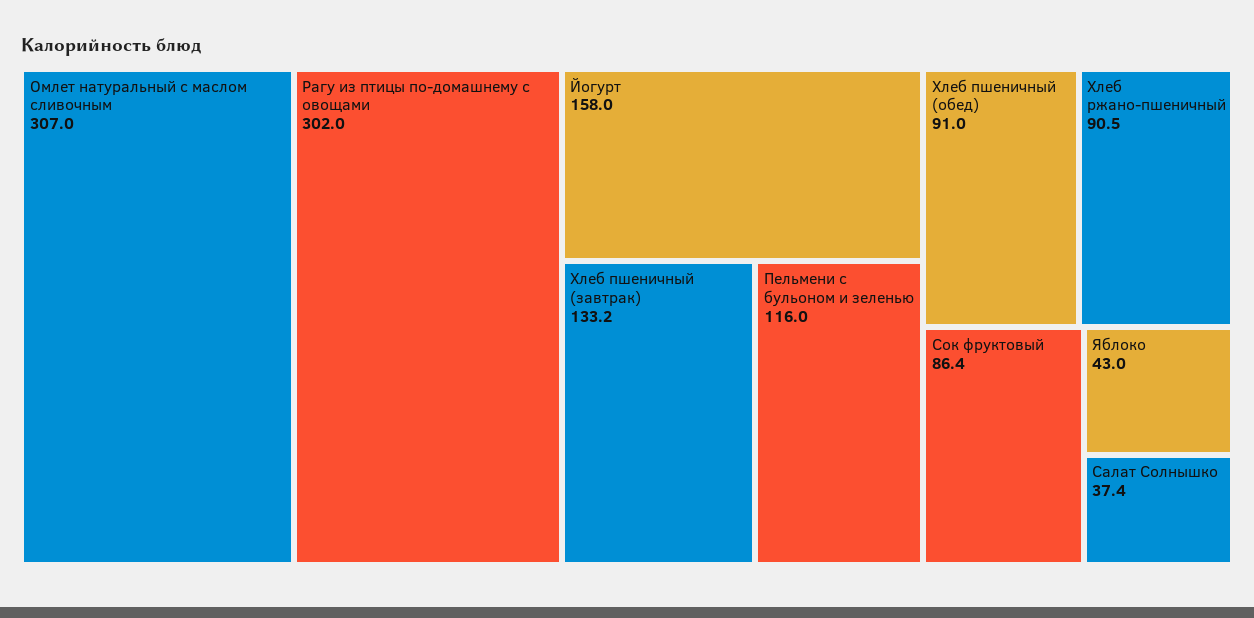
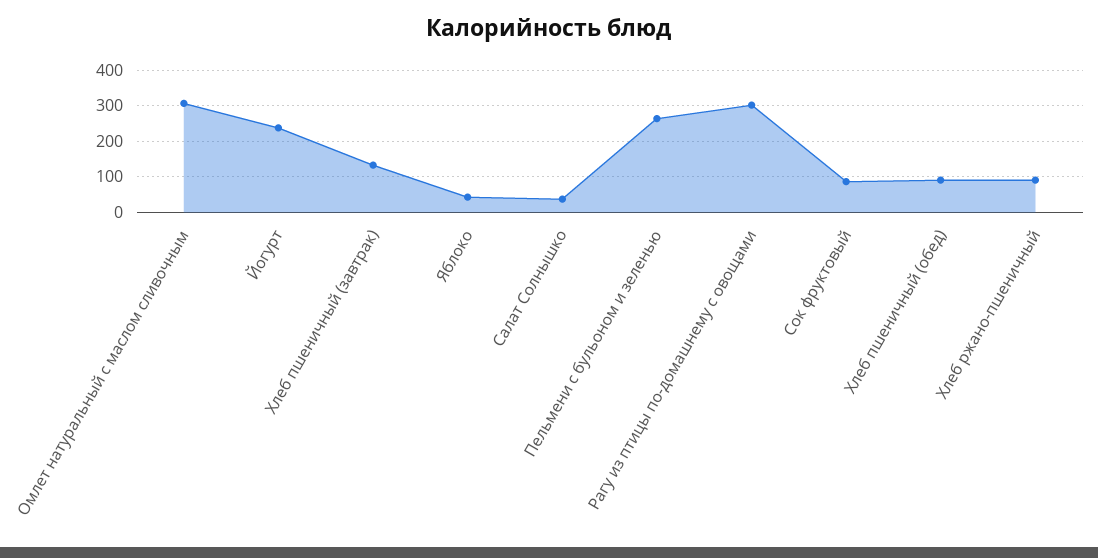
Йогурт: 158 -> 240
Пельмени с бульоном и зеленью: 116 -> 260

